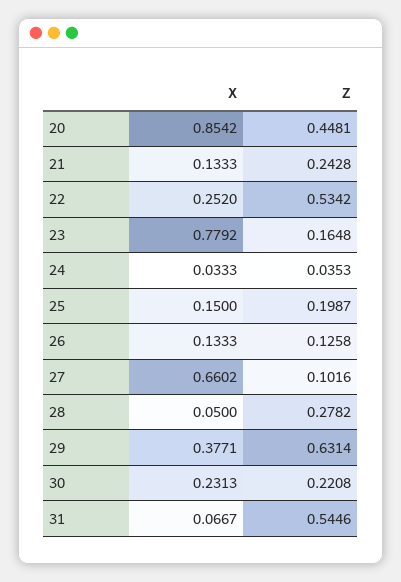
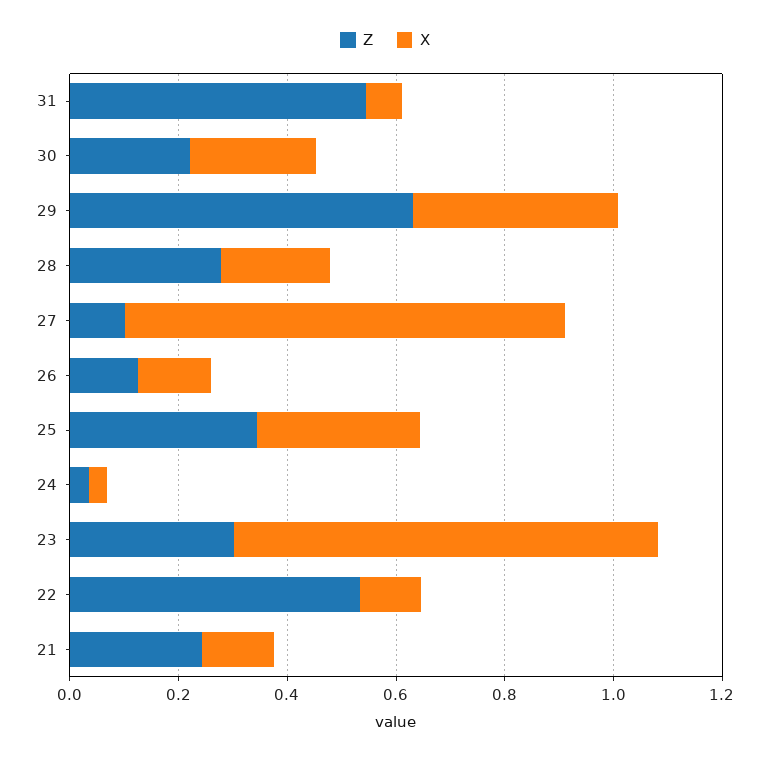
X, 20: 0.8542 -> none
Z, 20: 0.4481 -> none
X, 22: 0.252 -> 0.1
Z, 23: 0.1648 -> 0.3
X, 25: 0.15 -> 0.3
Z, 25: 0.1987 -> 0.35
X, 27: 0.6602 -> 0.8
X, 28: 0.05 -> 0.2

